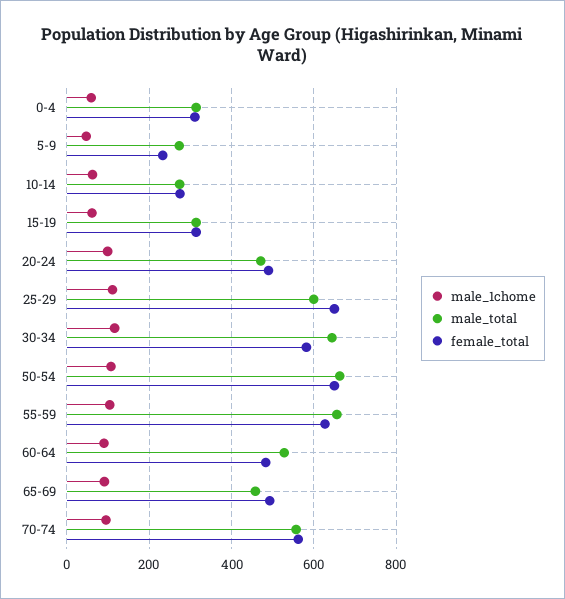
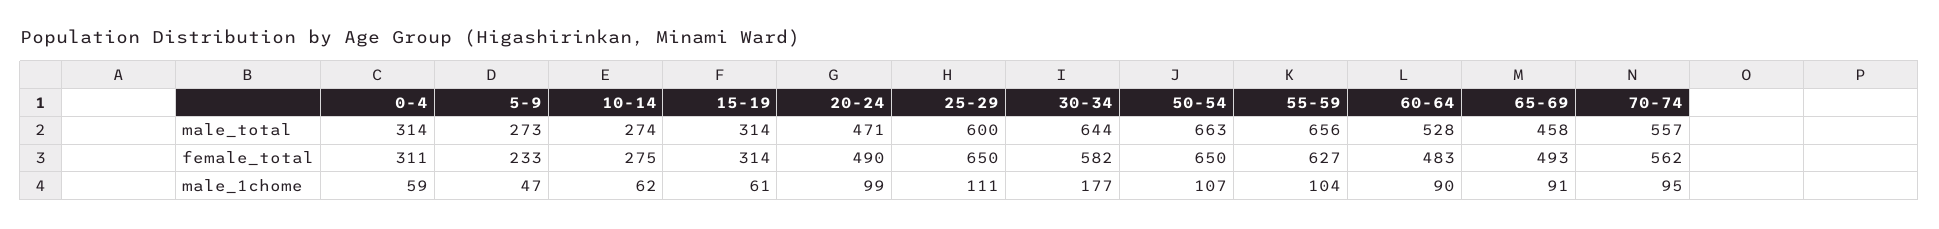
male_1chome, 30-34: 120 -> 177

